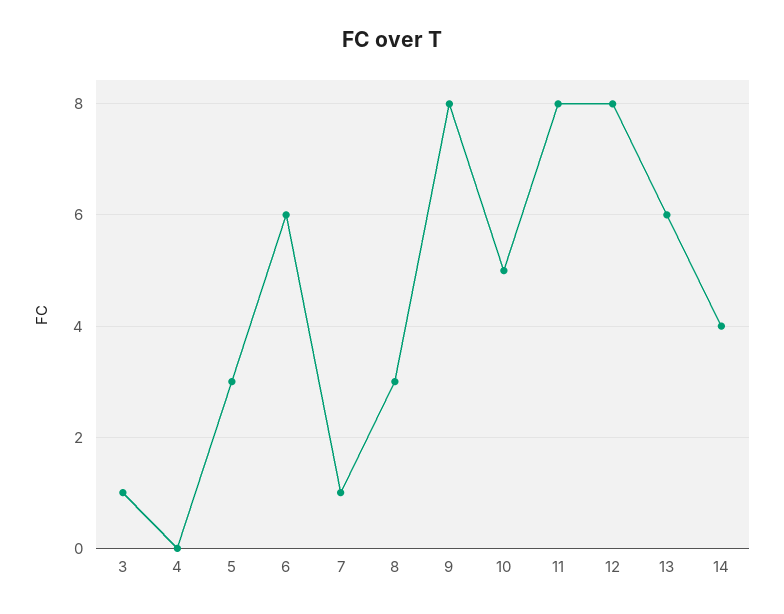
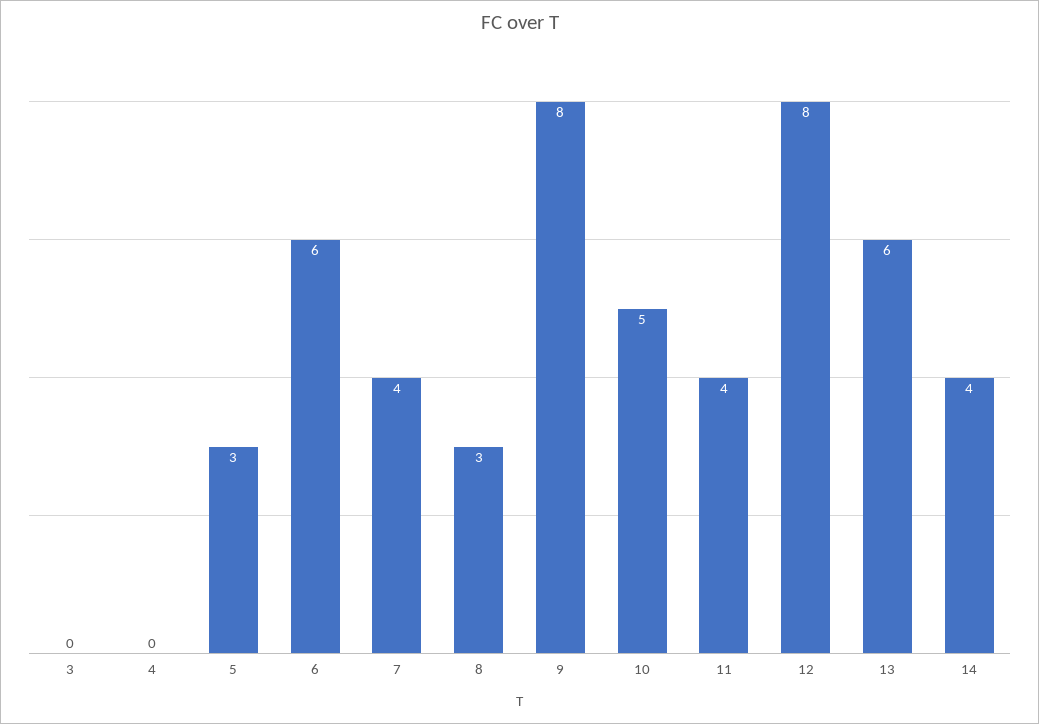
3: 1 -> 0
7: 1 -> 4
11: 8 -> 4

